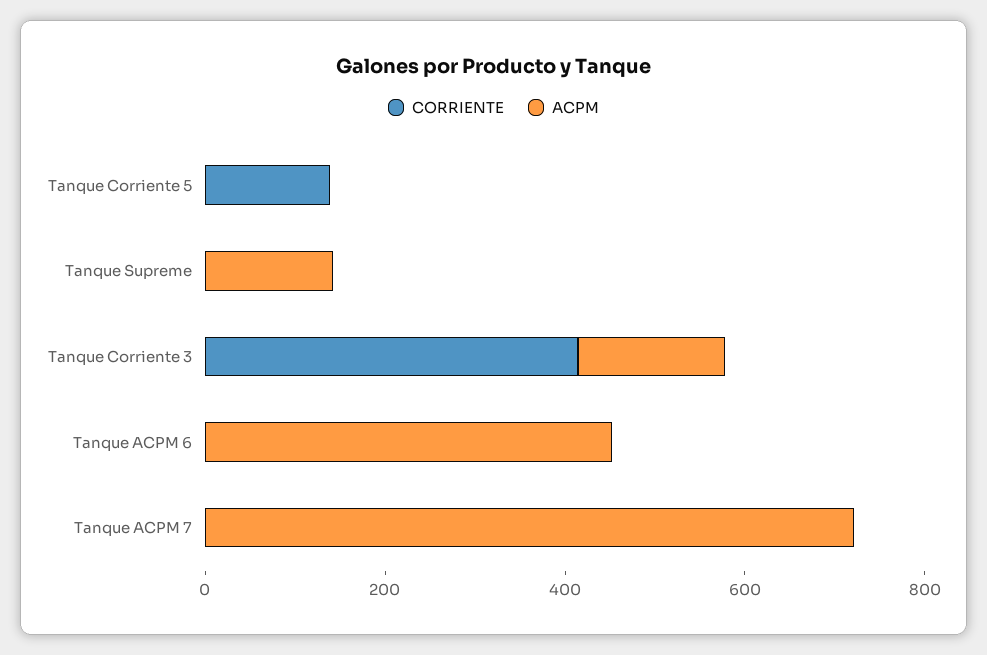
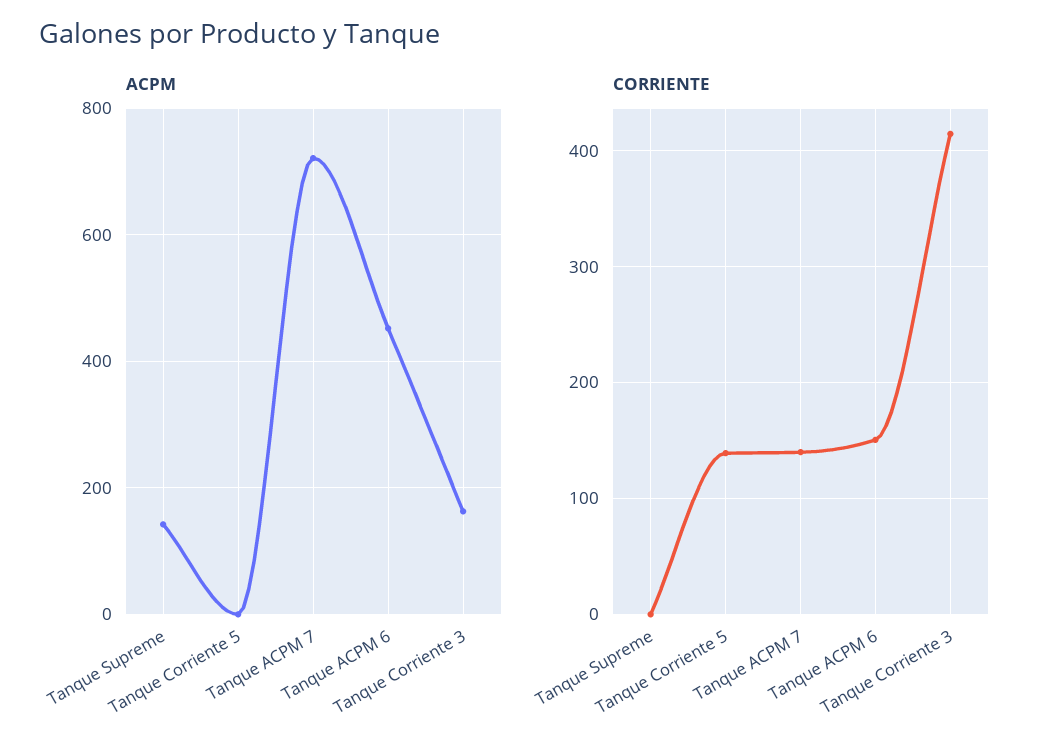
CORRIENTE, Tanque ACPM 6: 0 -> 150
CORRIENTE, Tanque ACPM 7: 0 -> 140

